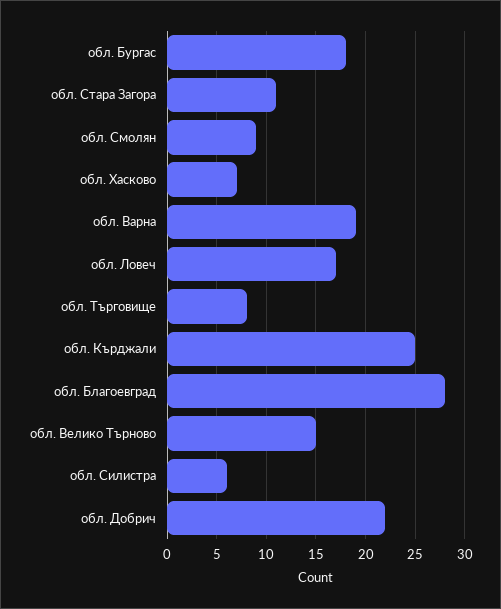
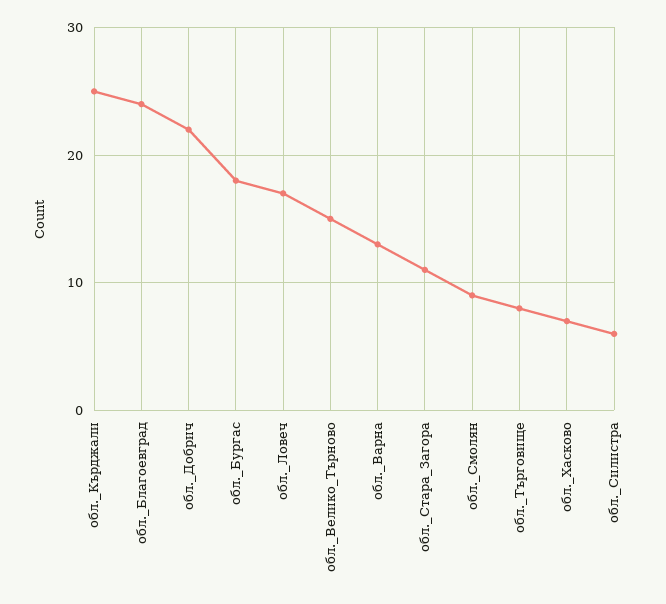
обл. Варна: 19 -> 13
обл. Благоевград: 28 -> 24

